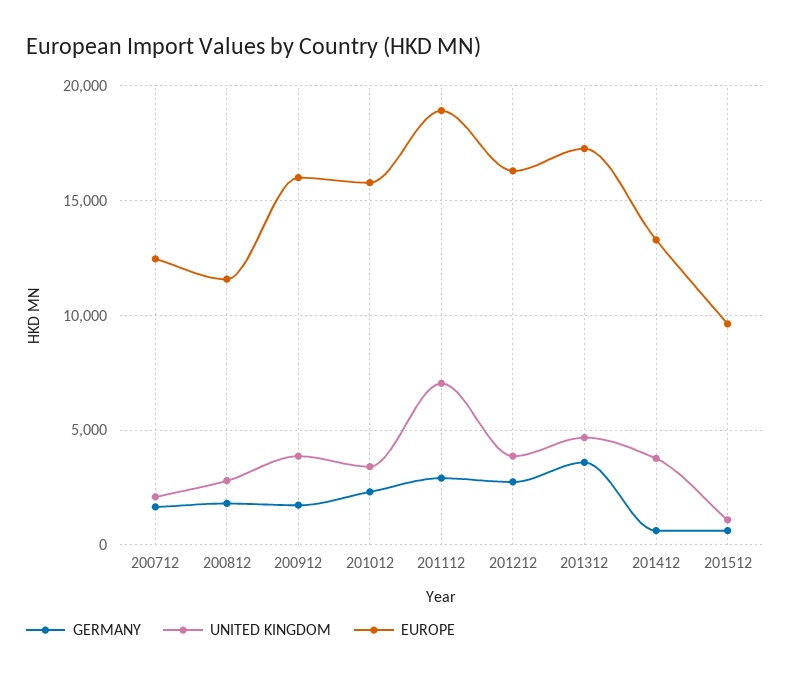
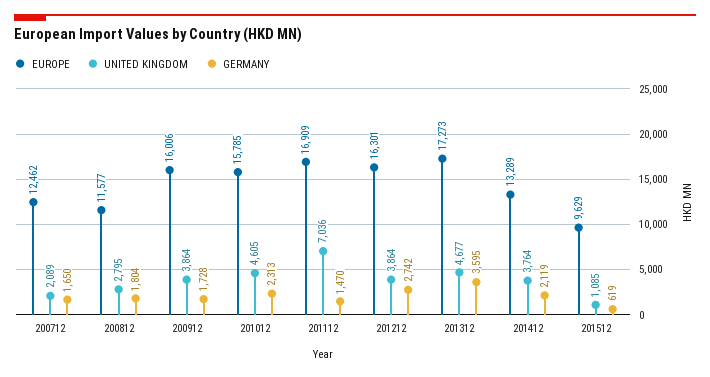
UNITED KINGDOM, 201012: 3500 -> 4605
GERMANY, 201112: 3000 -> 1470
EUROPE, 201112: 19000 -> 16909
GERMANY, 201412: 500 -> 2119

